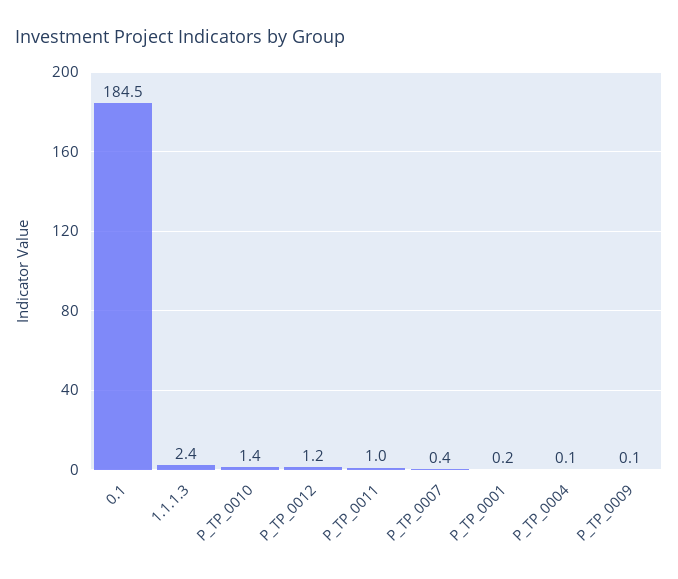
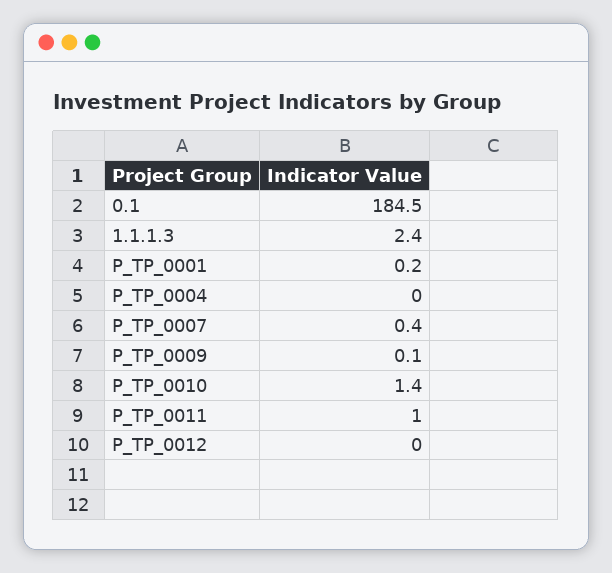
P_TP_0012: 1.2 -> 0
P_TP_0004: 0.1 -> 0

